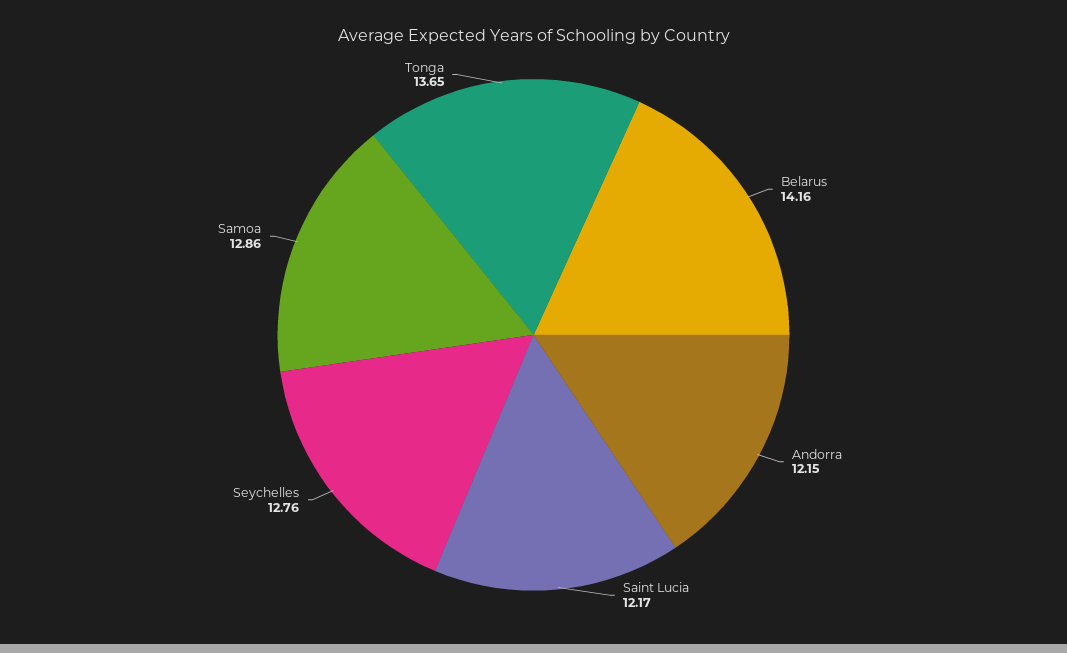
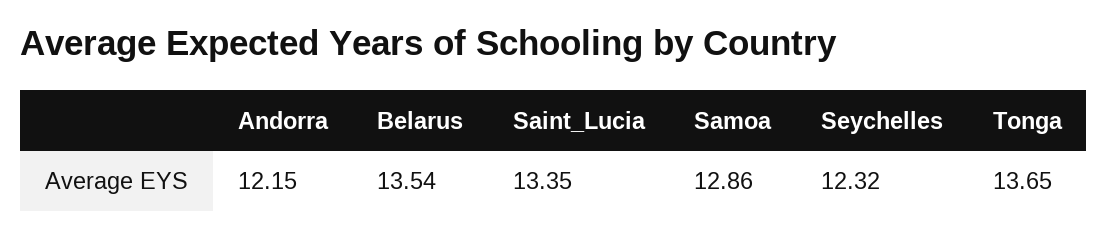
Belarus: 14.16 -> 13.54
Saint Lucia: 12.17 -> 13.35
Seychelles: 12.76 -> 12.32

